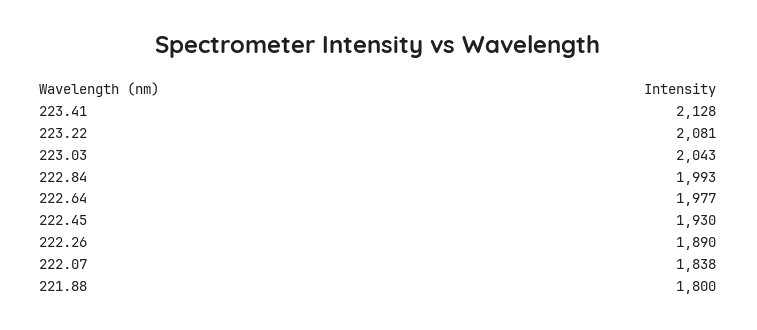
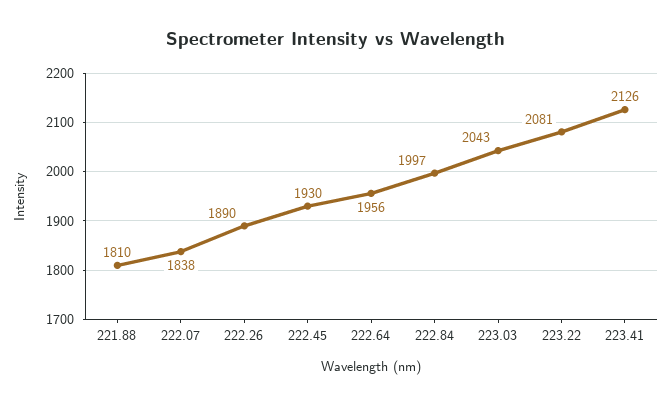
223.41: 2128 -> 2126
222.84: 1993 -> 1997
222.64: 1977 -> 1956
221.88: 1800 -> 1810

